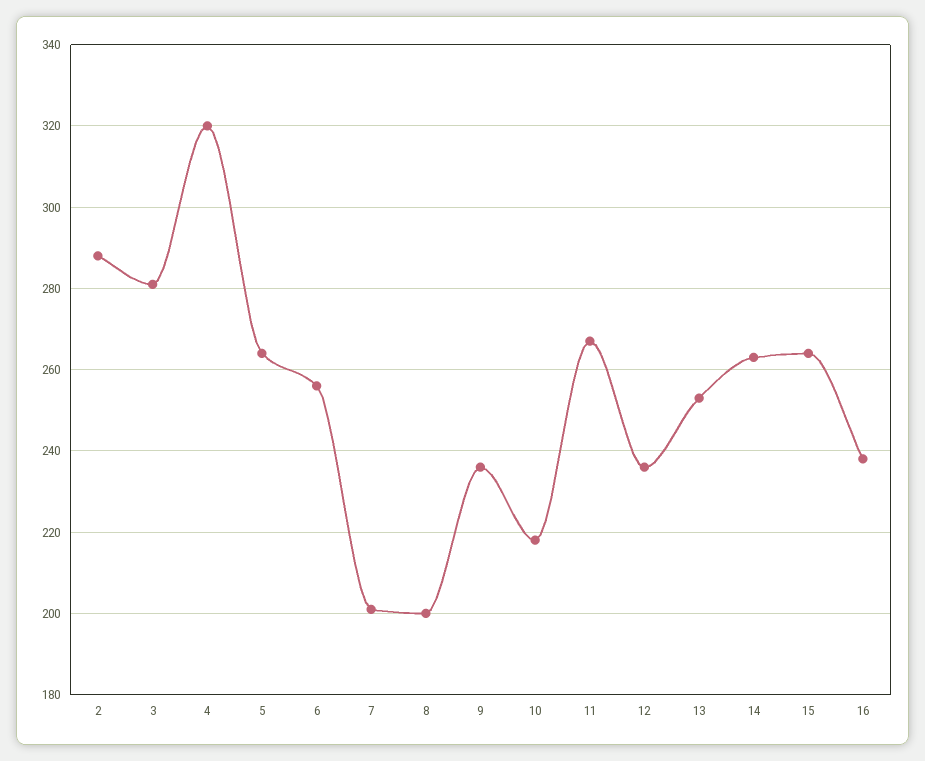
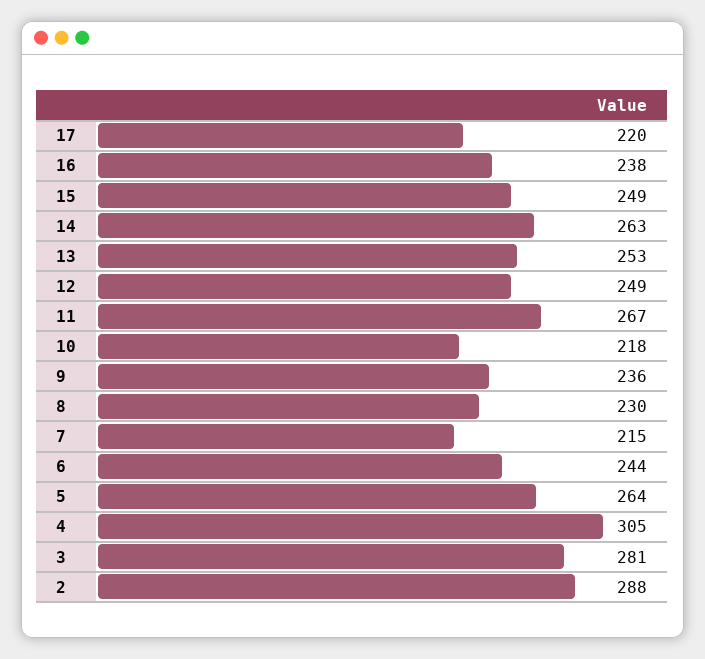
4: 320 -> 305
6: 255 -> 244
7: 200 -> 215
8: 200 -> 230
12: 235 -> 249
15: 265 -> 249
17: none -> 220

